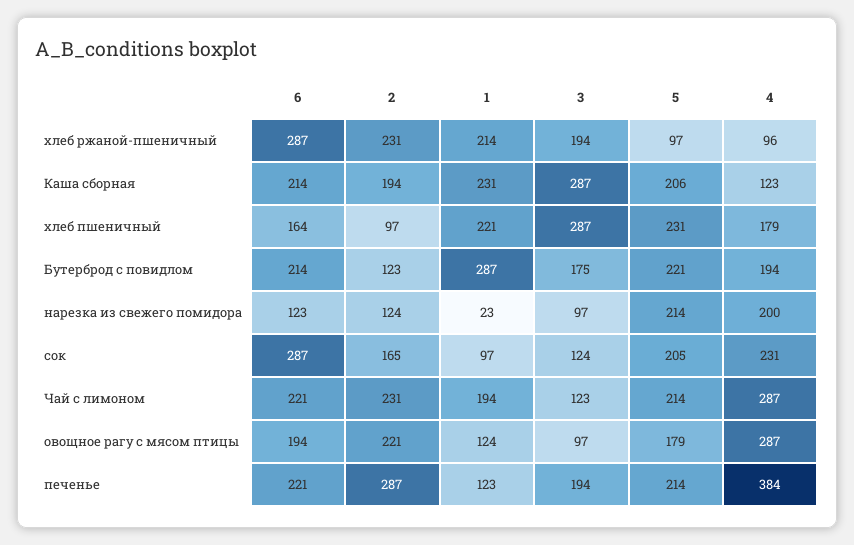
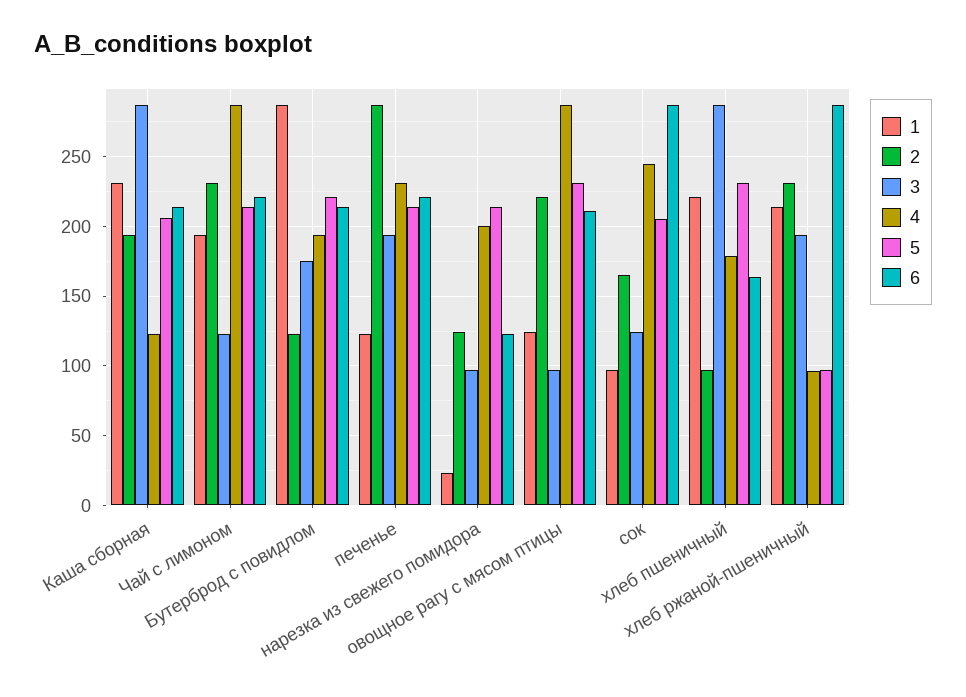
4, сок: 231 -> 245
6, овощное рагу с мясом птицы: 194 -> 210
5, овощное рагу с мясом птицы: 179 -> 230
4, печенье: 384 -> 230

